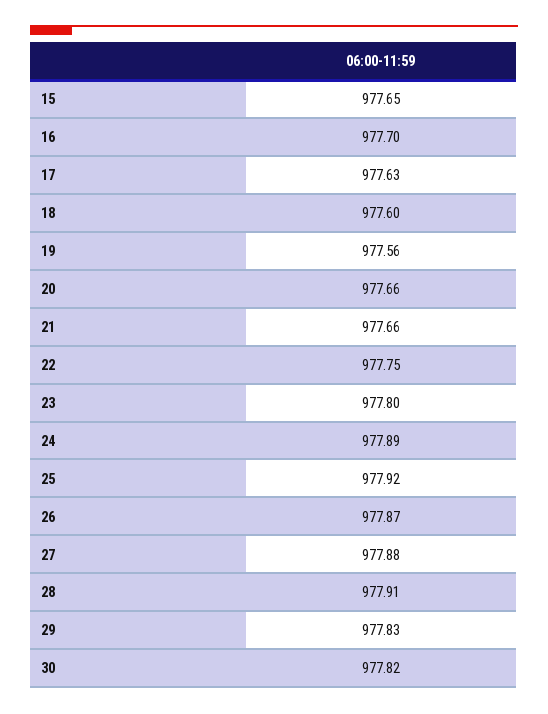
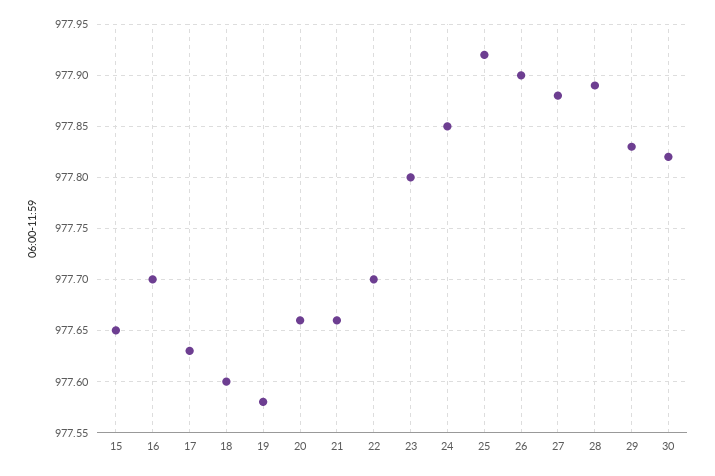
19: 977.56 -> 977.58
22: 977.75 -> 977.7
24: 977.89 -> 977.85
26: 977.87 -> 977.9
28: 977.91 -> 977.89

